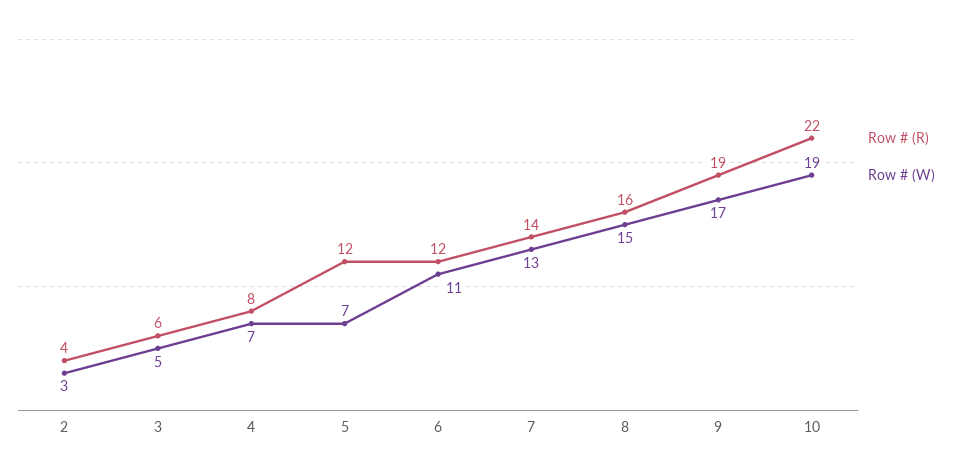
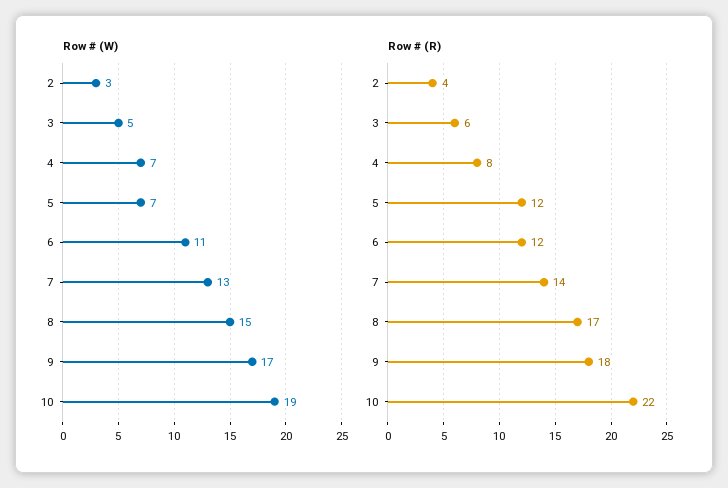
Row # (R), 8: 16 -> 17
Row # (R), 9: 19 -> 18

